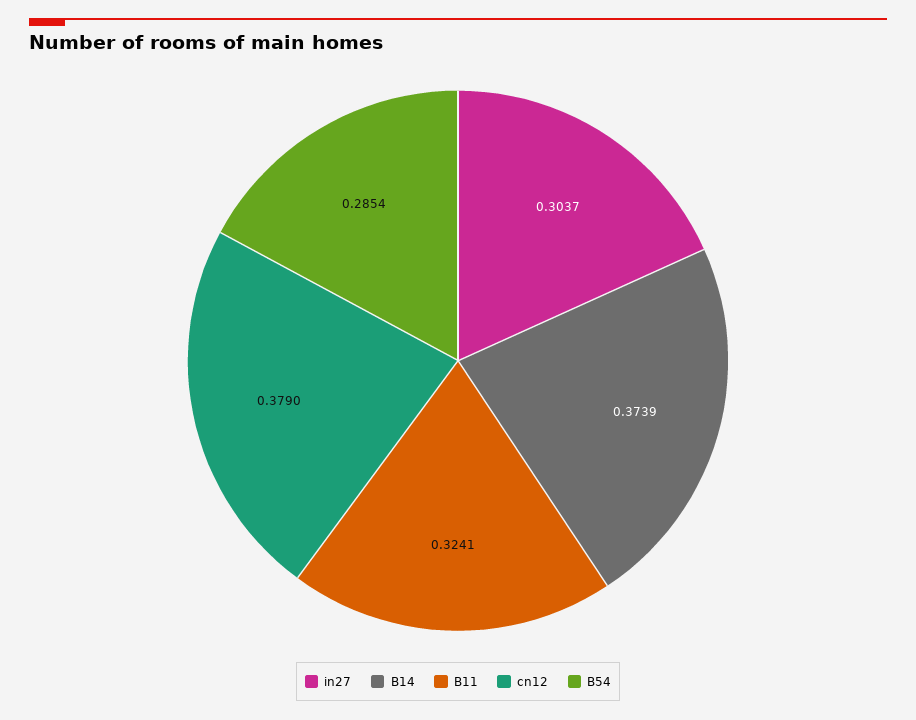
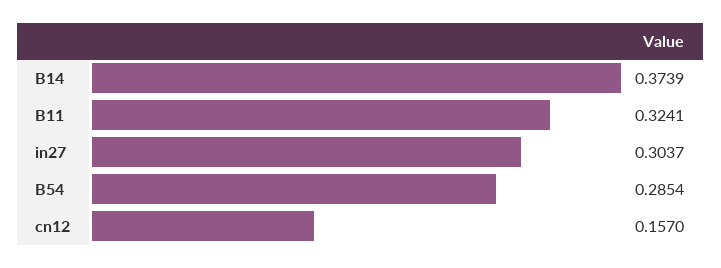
cn12: 0.379 -> 0.157

